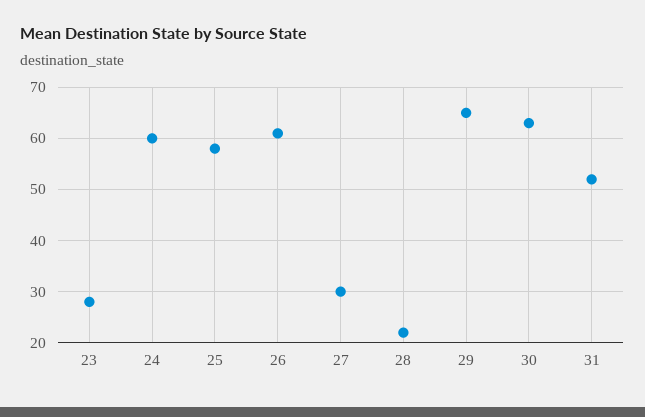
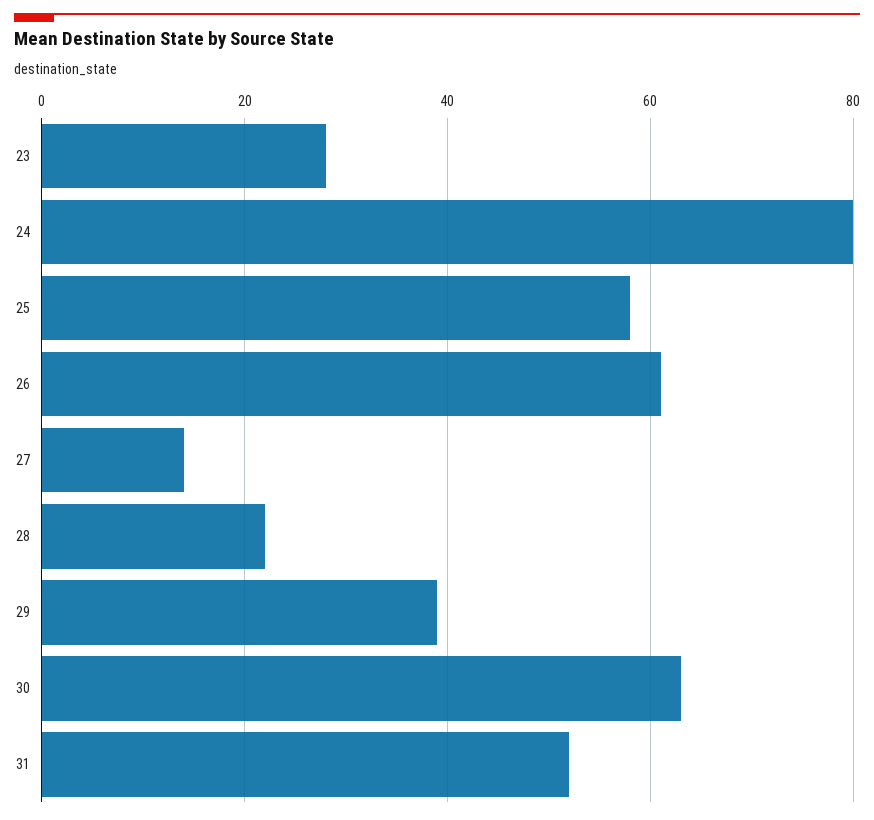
24: 60 -> 80
27: 30 -> 15
29: 65 -> 40

